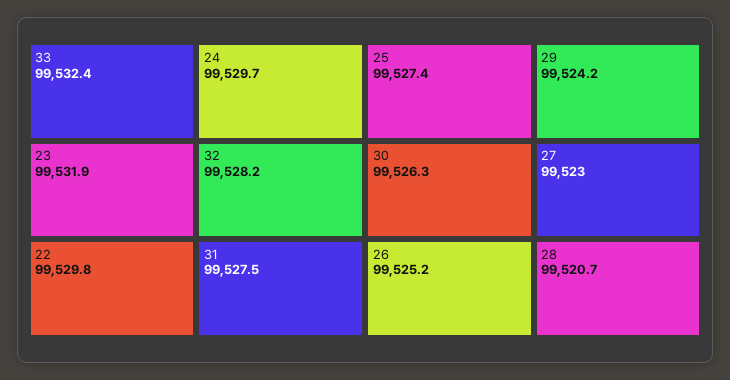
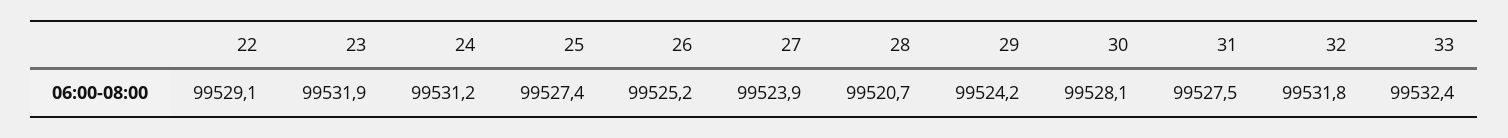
22: 99529.8 -> 99529.1
24: 99529.7 -> 99531.2
32: 99528.2 -> 99531.8
30: 99526.3 -> 99528.1
27: 99523 -> 99523.9

